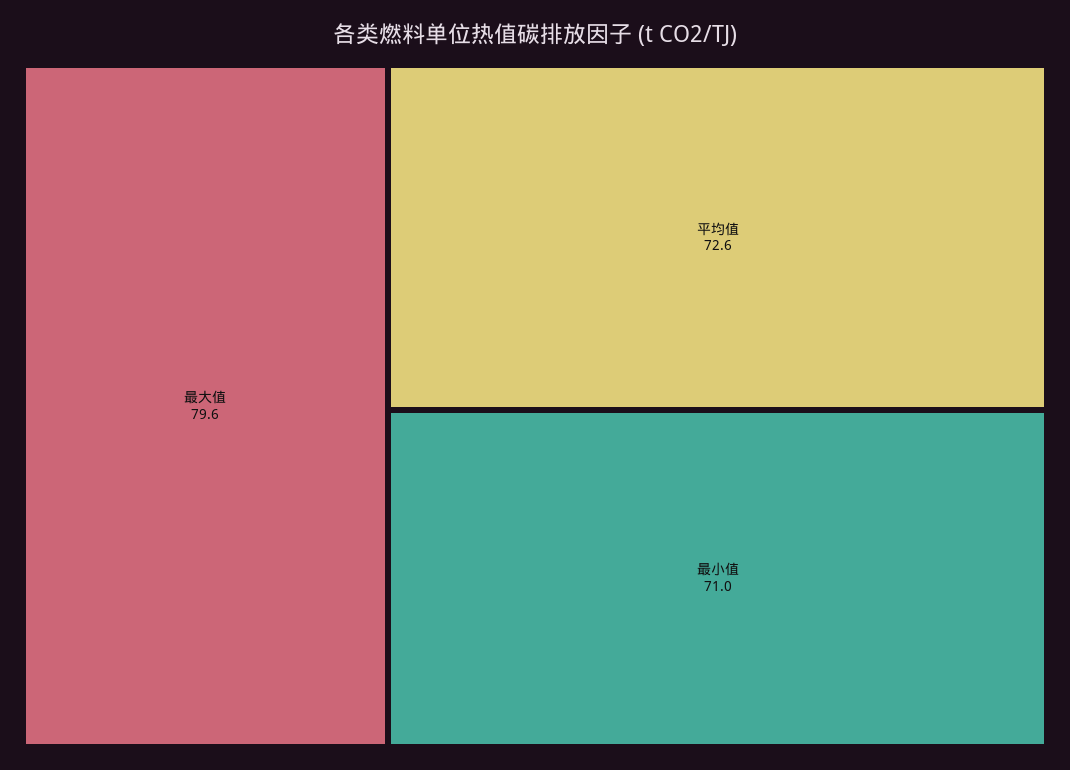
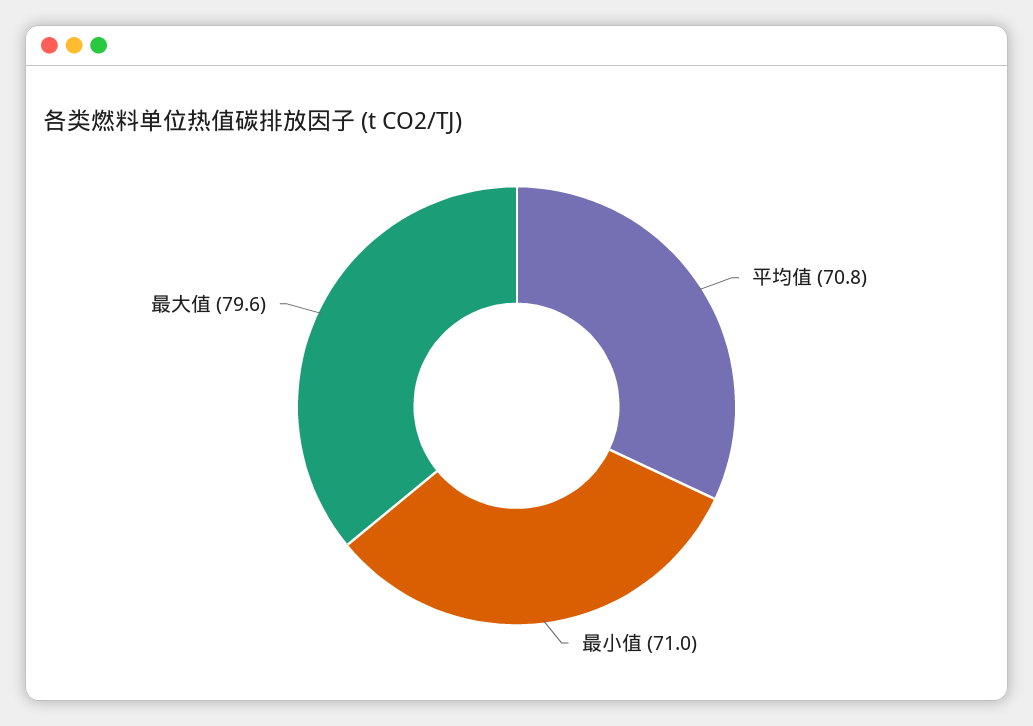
平均值: 72.6 -> 70.8

